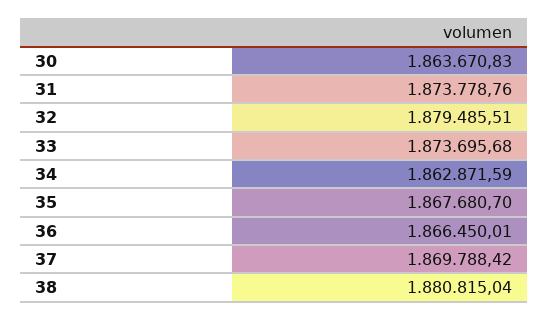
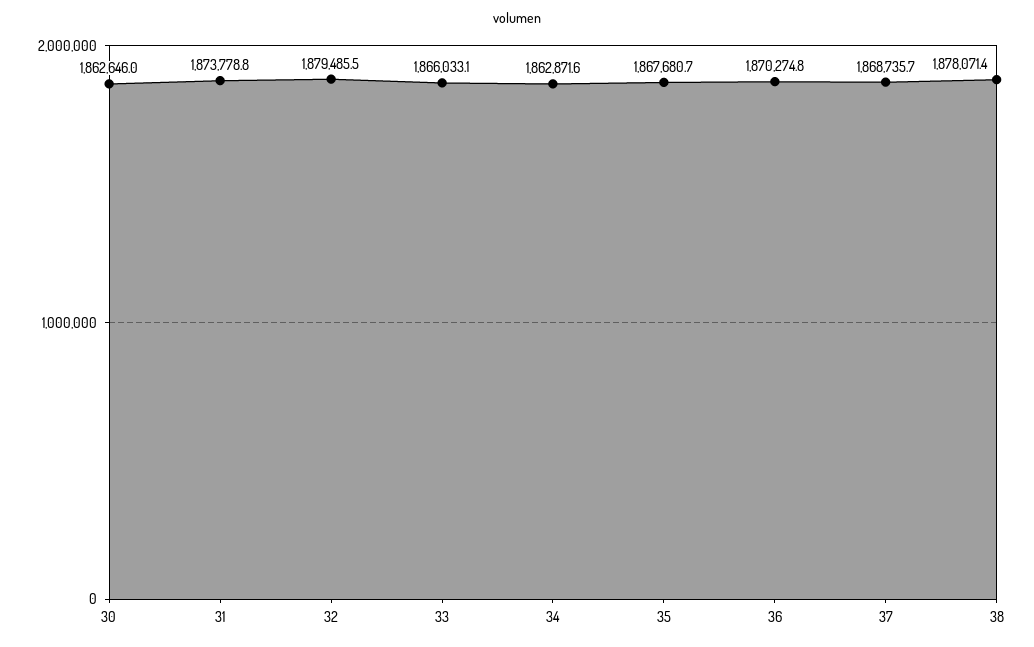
30: 1863670.83 -> 1862646
33: 1873695.68 -> 1866033.1
36: 1866450.01 -> 1870274.8
37: 1869788.42 -> 1868735.7
38: 1880815.04 -> 1878071.4

